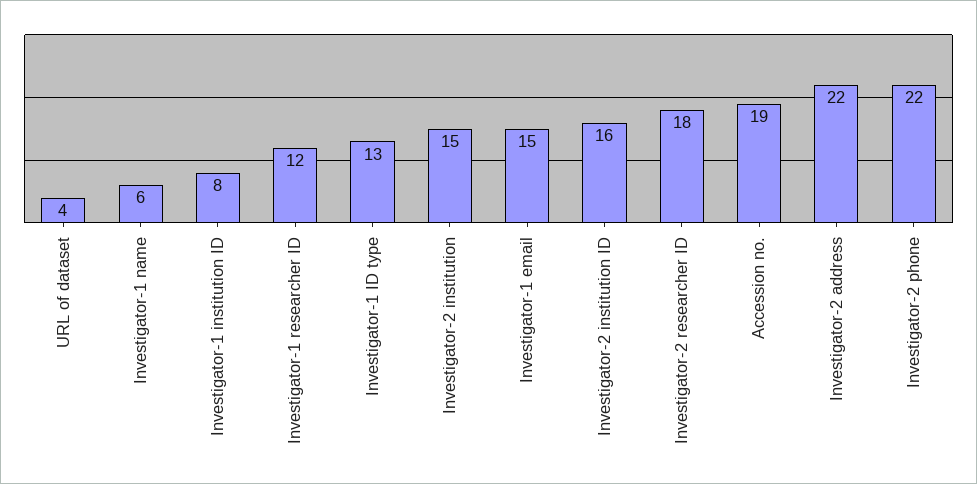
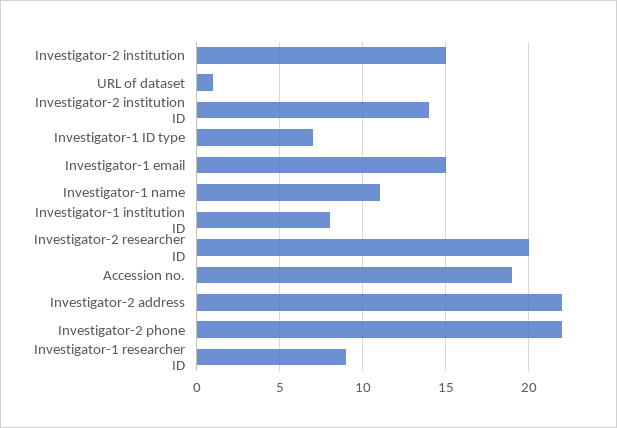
URL of dataset: 4 -> 1
Investigator-1 name: 6 -> 11
Investigator-1 researcher ID: 12 -> 9
Investigator-1 ID type: 13 -> 7
Investigator-2 institution ID: 16 -> 14
Investigator-2 researcher ID: 18 -> 20

